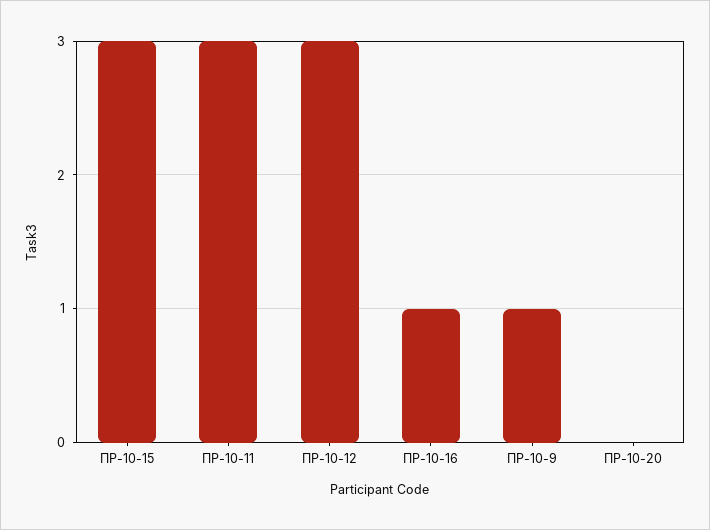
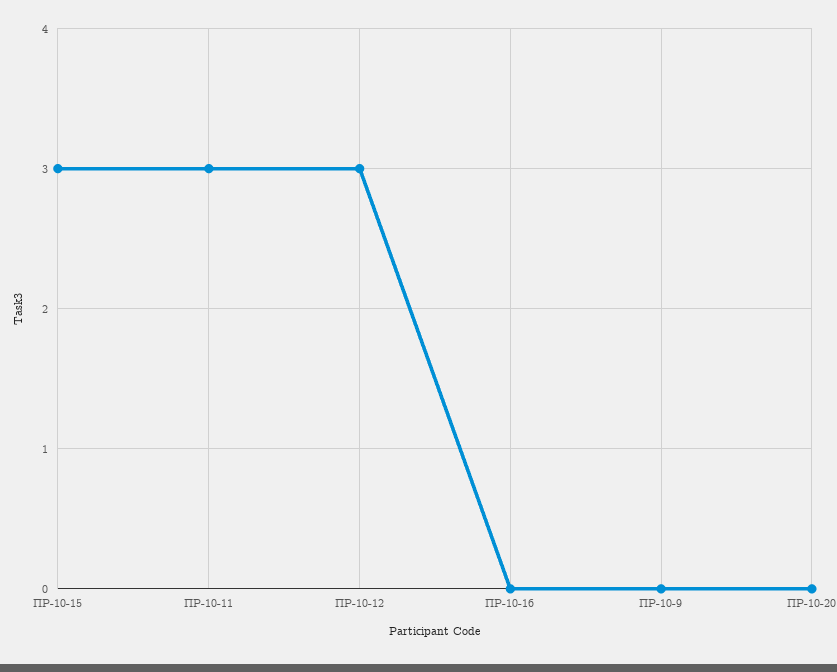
ПР-10-16: 1 -> 0
ПР-10-9: 1 -> 0

